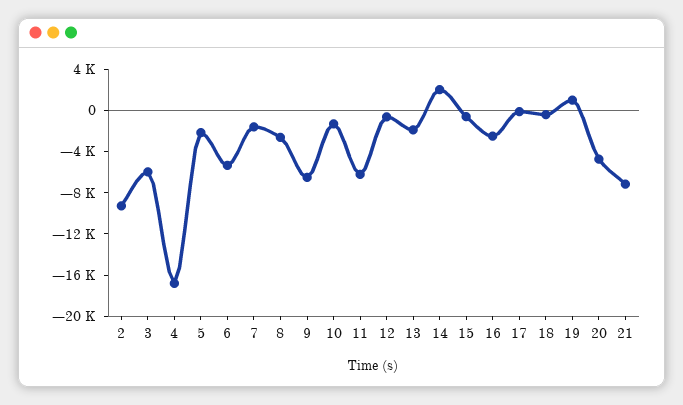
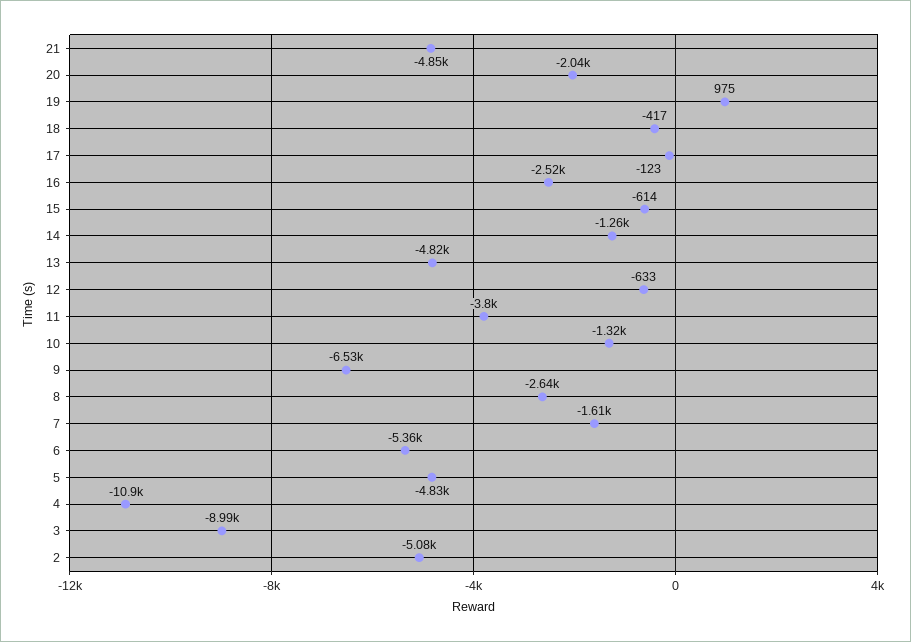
2: -9000 -> -5080
3: -6000 -> -8990
4: -17000 -> -10900
5: -2000 -> -4830
11: -6000 -> -3800
13: -2000 -> -4820
14: 2000 -> -1260
20: -5000 -> -2040
21: -7000 -> -4850

